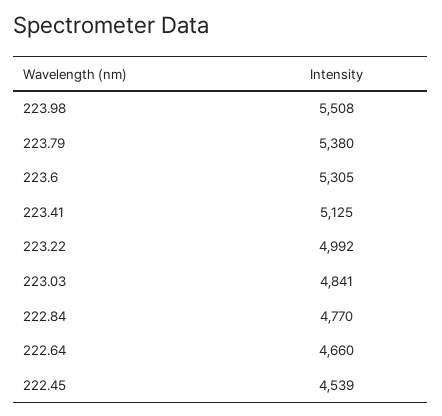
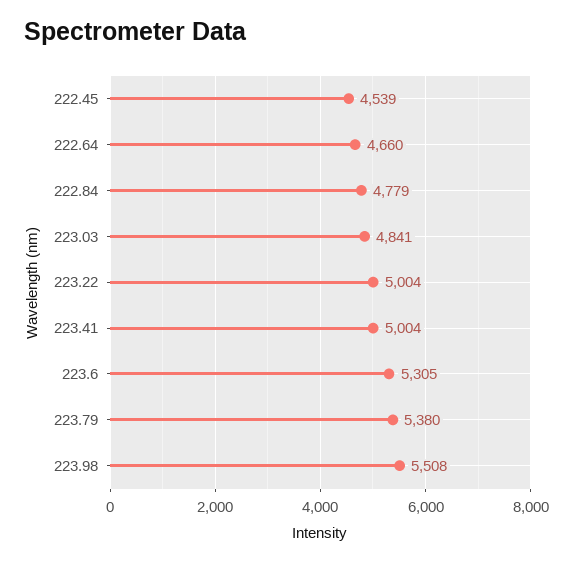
223.41: 5125 -> 5004
223.22: 4992 -> 5004
222.84: 4770 -> 4779

